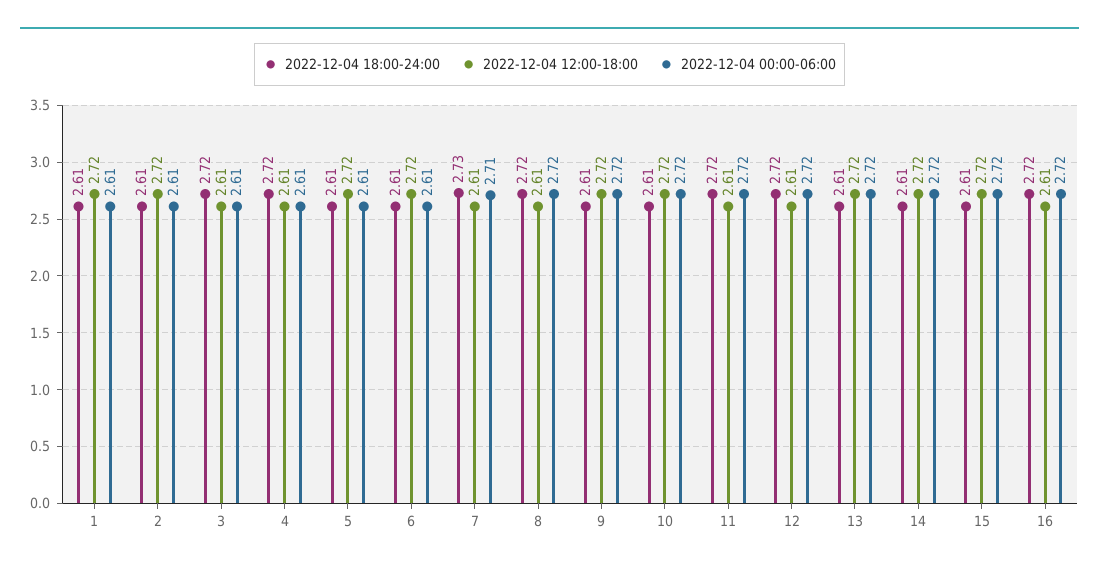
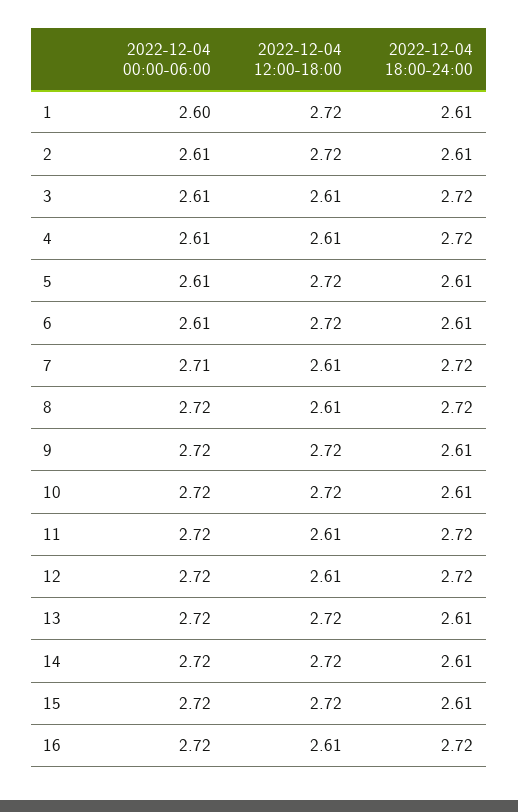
2022-12-04 00:00-06:00, 1: 2.61 -> 2.6
2022-12-04 18:00-24:00, 7: 2.73 -> 2.72

